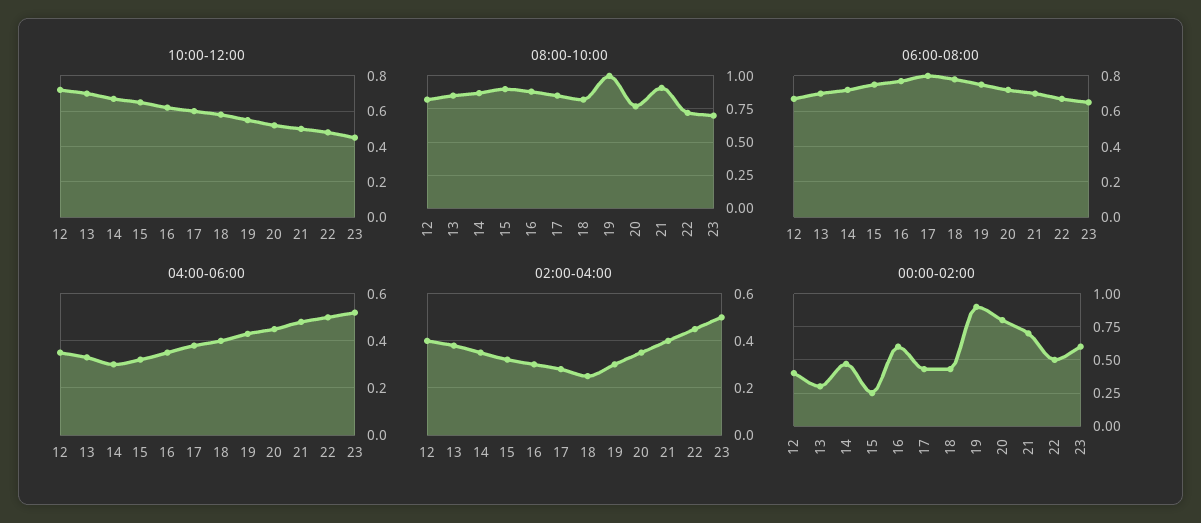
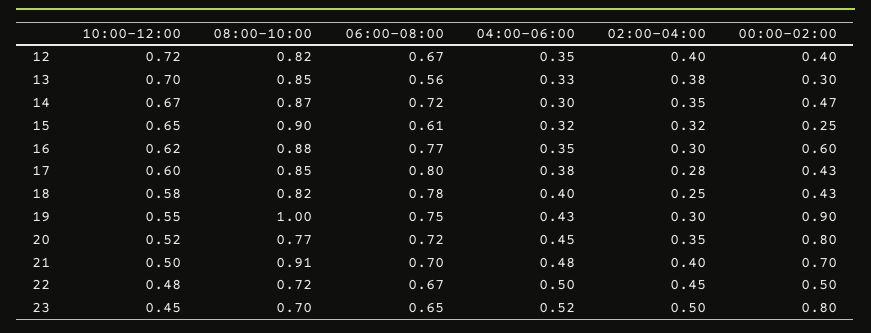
06:00-08:00, 13: 0.7 -> 0.56
06:00-08:00, 15: 0.75 -> 0.61
00:00-02:00, 23: 0.6 -> 0.8

